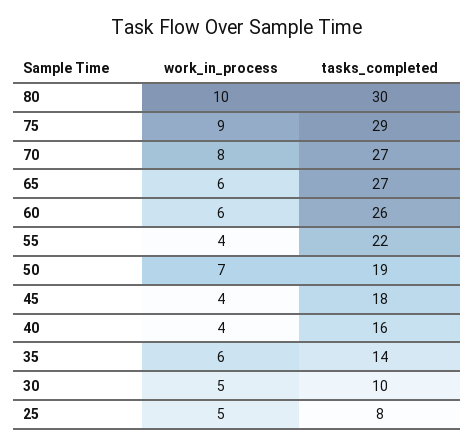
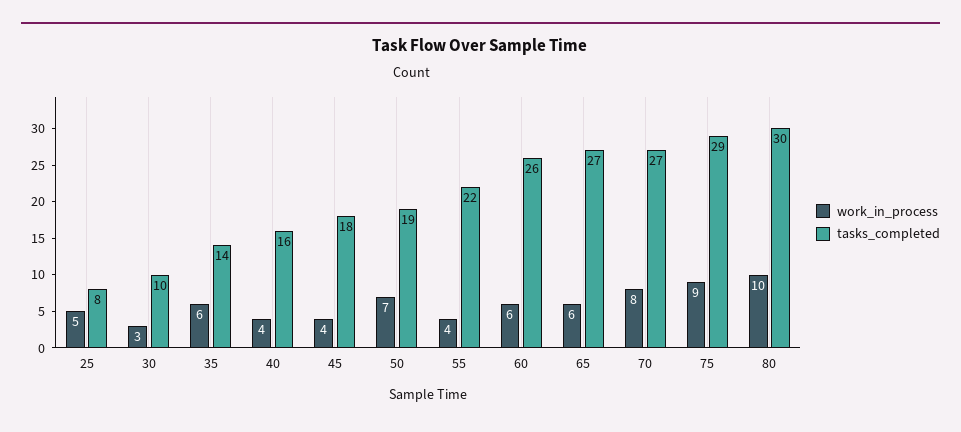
work_in_process, 30: 5 -> 3

